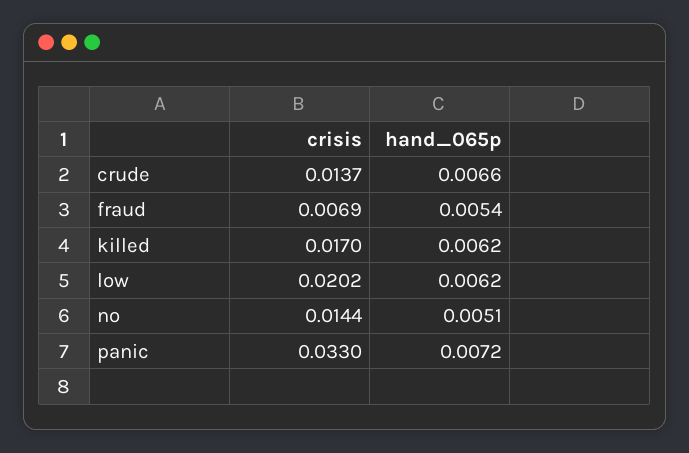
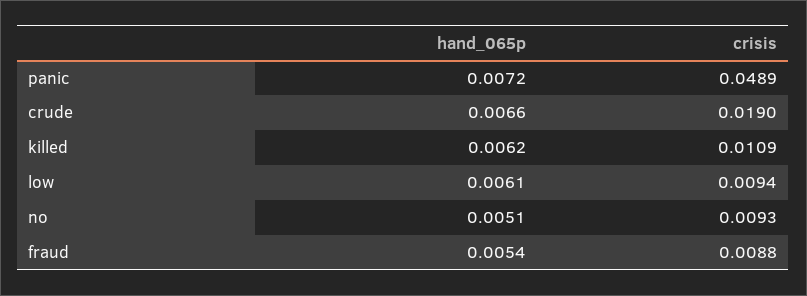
crisis, crude: 0.0137 -> 0.019
crisis, fraud: 0.0069 -> 0.0088
crisis, killed: 0.017 -> 0.0109
crisis, low: 0.0202 -> 0.0094
hand_065p, low: 0.0062 -> 0.0061
crisis, no: 0.0144 -> 0.0093
crisis, panic: 0.033 -> 0.0489

